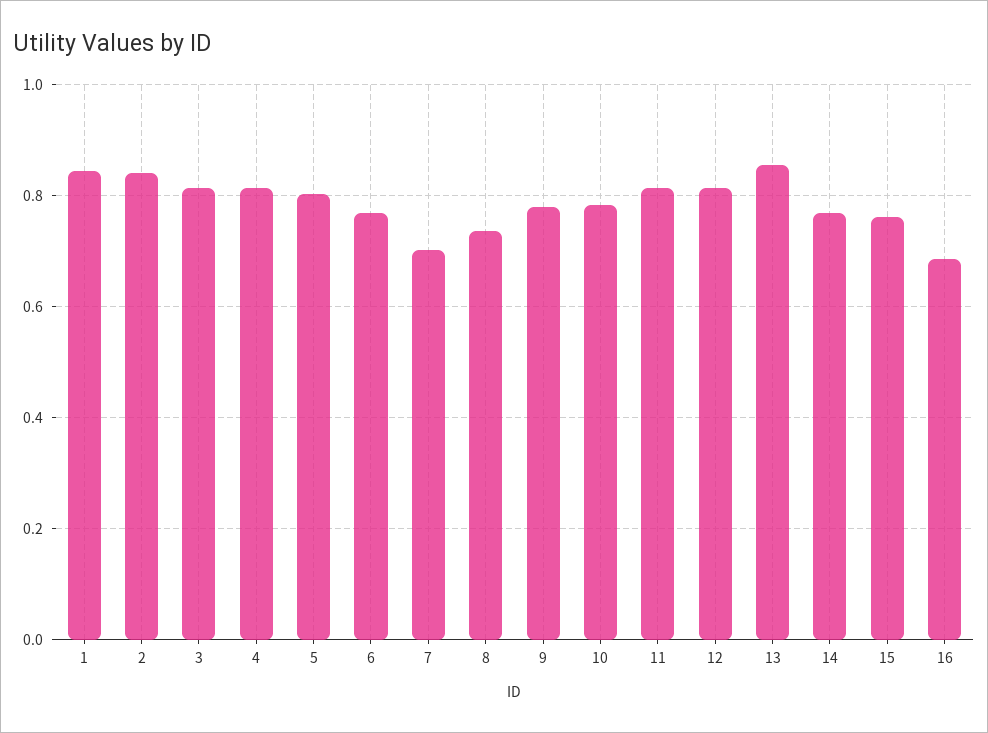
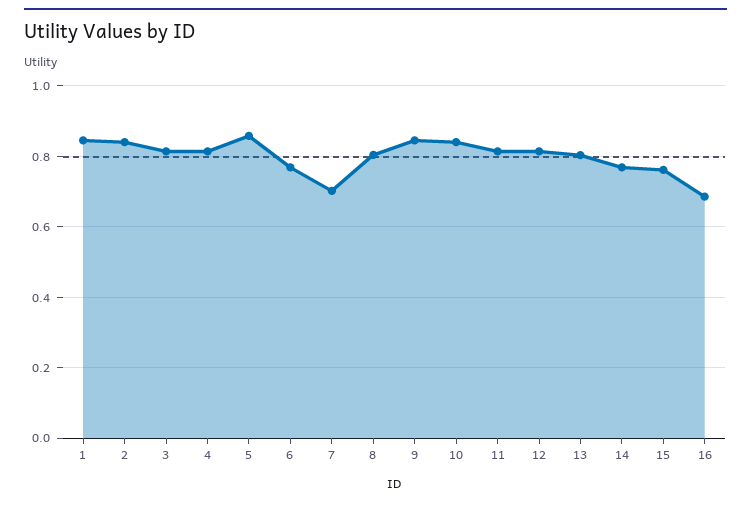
5: 0.8 -> 0.86
8: 0.74 -> 0.8
9: 0.78 -> 0.84
10: 0.78 -> 0.84
13: 0.86 -> 0.8

